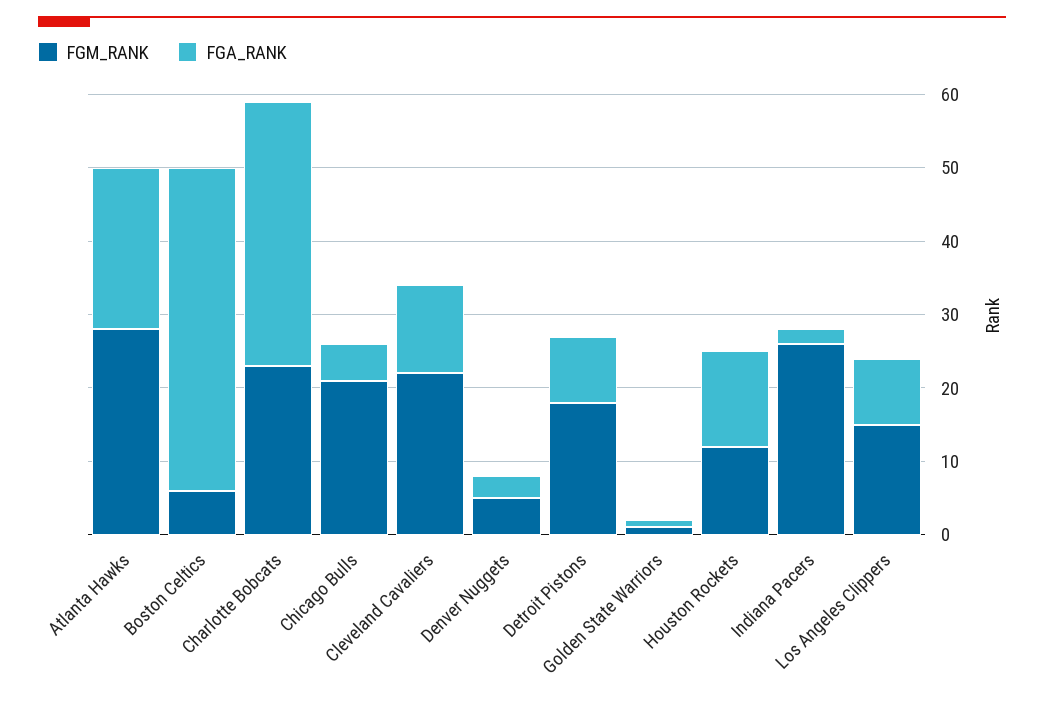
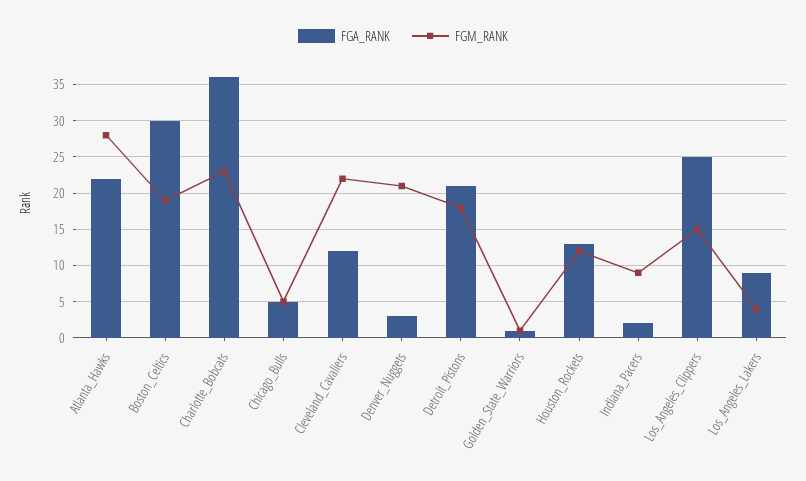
FGM_RANK, Boston Celtics: 5 -> 19
FGA_RANK, Boston Celtics: 45 -> 30
FGM_RANK, Chicago Bulls: 20 -> 5
FGM_RANK, Denver Nuggets: 5 -> 21
FGA_RANK, Detroit Pistons: 10 -> 21
FGM_RANK, Indiana Pacers: 25 -> 9
FGA_RANK, Los Angeles Clippers: 10 -> 25
FGA_RANK, Los_Angeles_Lakers: none -> 9
FGM_RANK, Los_Angeles_Lakers: none -> 4

